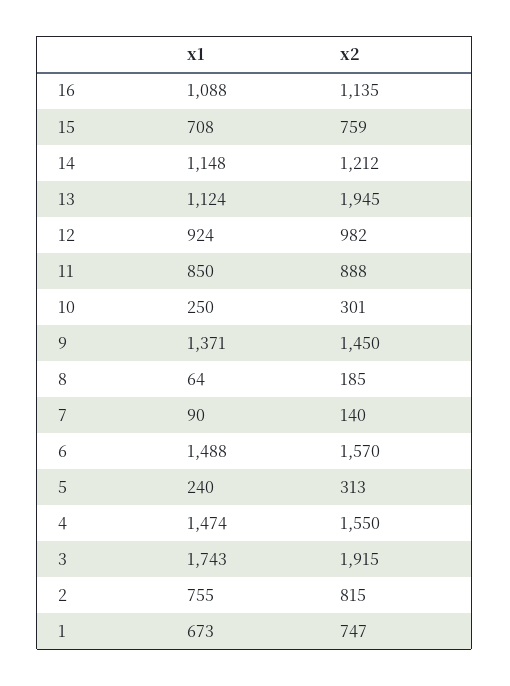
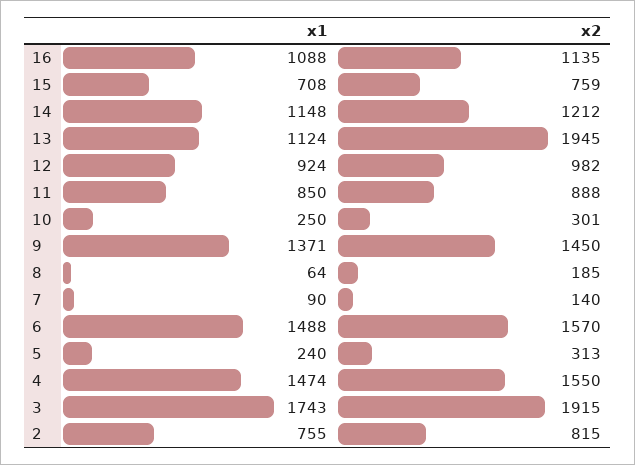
x1, 1: 673 -> none
x2, 1: 747 -> none

